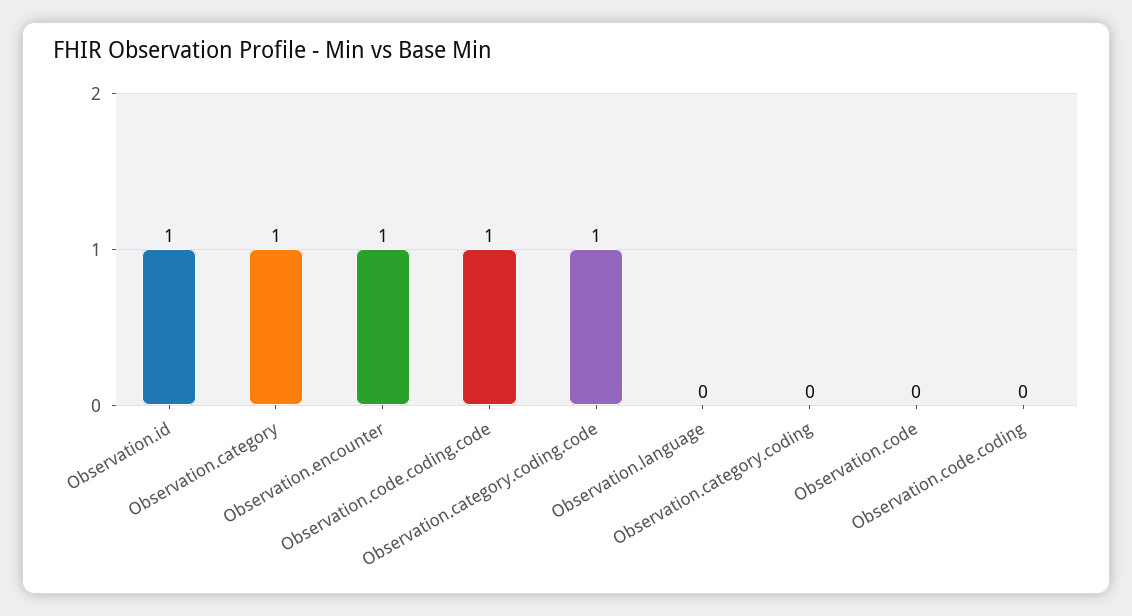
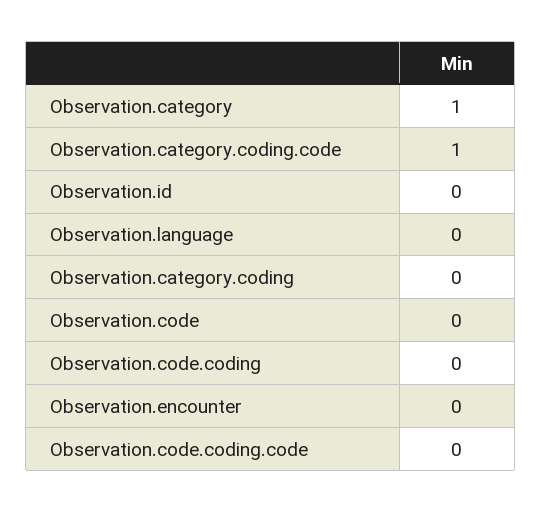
Observation.id: 1 -> 0
Observation.encounter: 1 -> 0
Observation.code.coding.code: 1 -> 0

